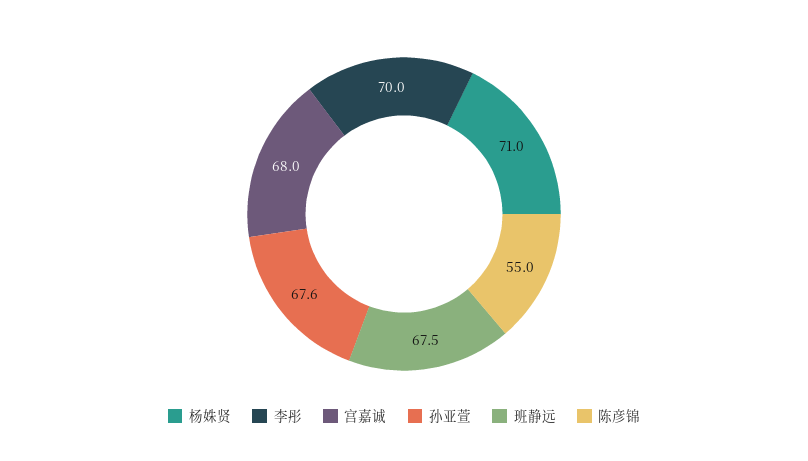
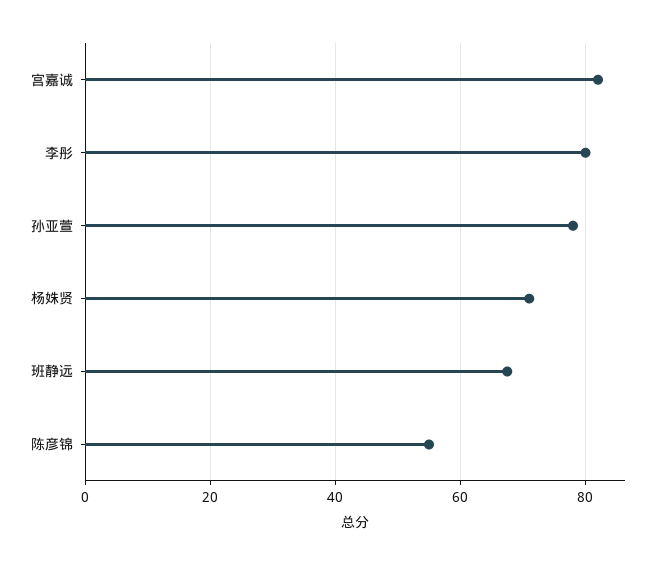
李彤: 70 -> 80
宫嘉诚: 68 -> 82
孙亚萱: 67.6 -> 78

